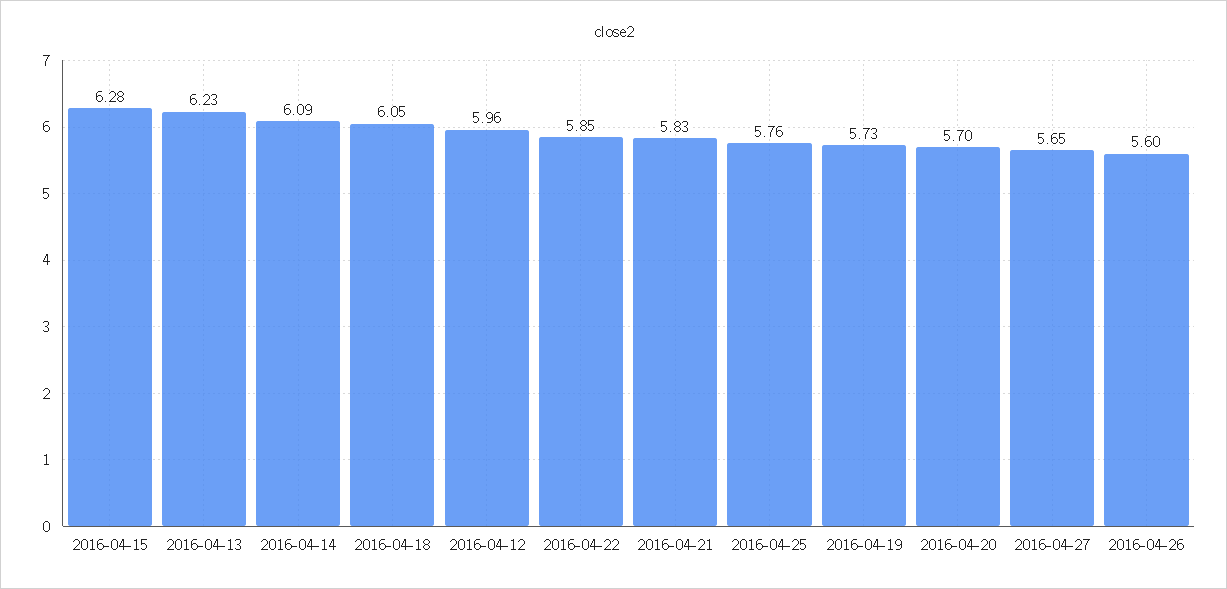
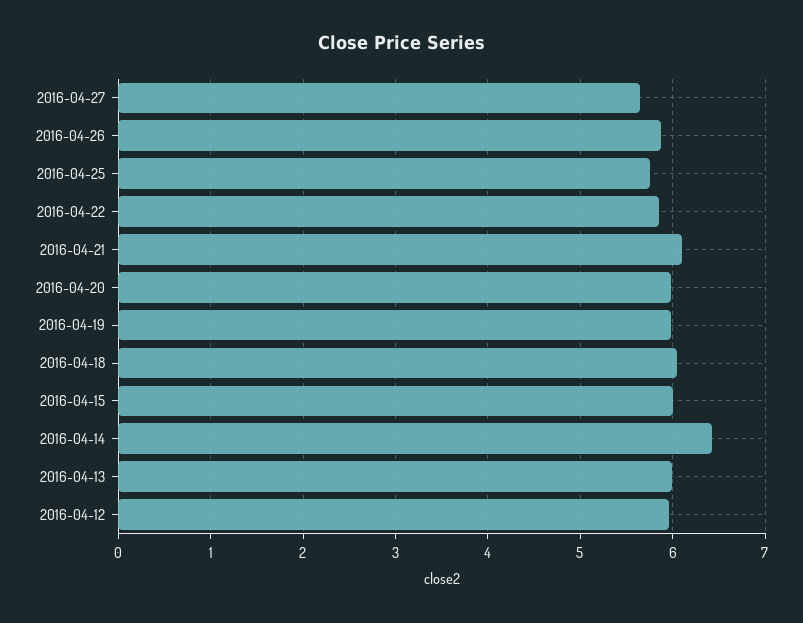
2016-04-15: 6.28 -> 6
2016-04-13: 6.23 -> 6
2016-04-14: 6.09 -> 6.4
2016-04-21: 5.83 -> 6.1
2016-04-19: 5.73 -> 6
2016-04-20: 5.7 -> 6
2016-04-26: 5.6 -> 5.9

